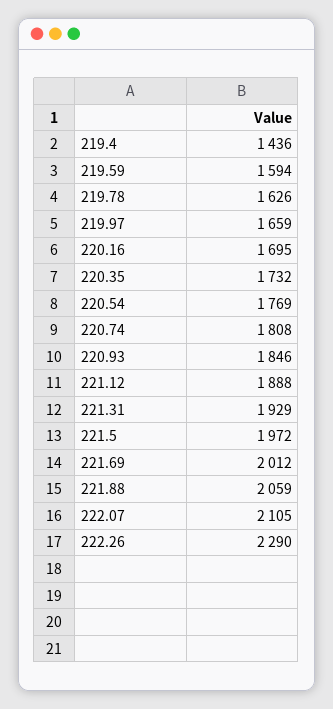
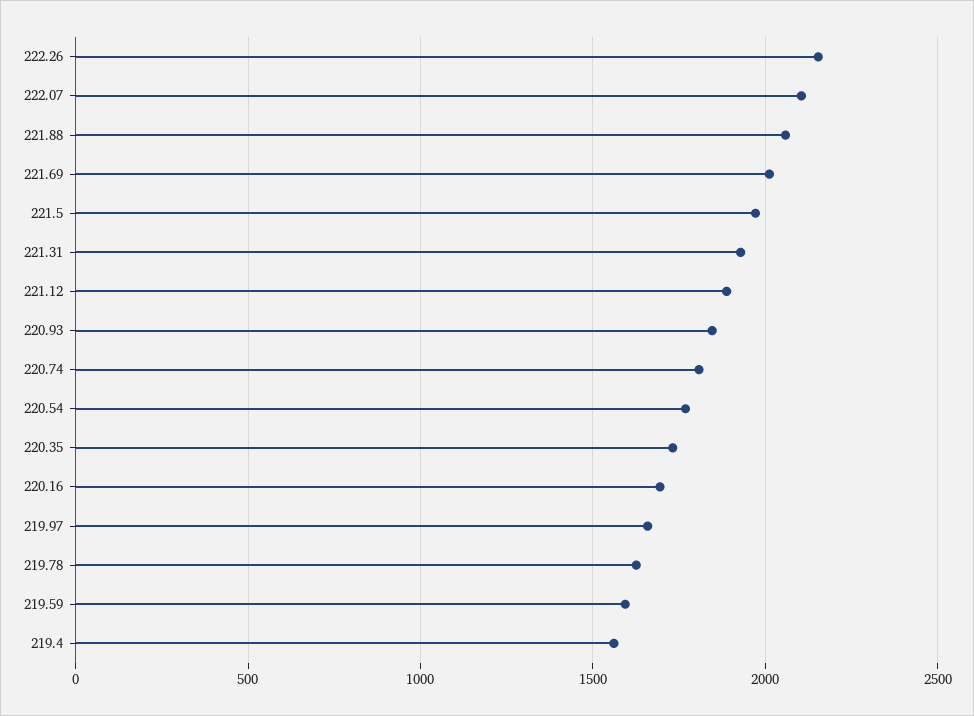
219.4: 1436 -> 1550
222.26: 2290 -> 2150

